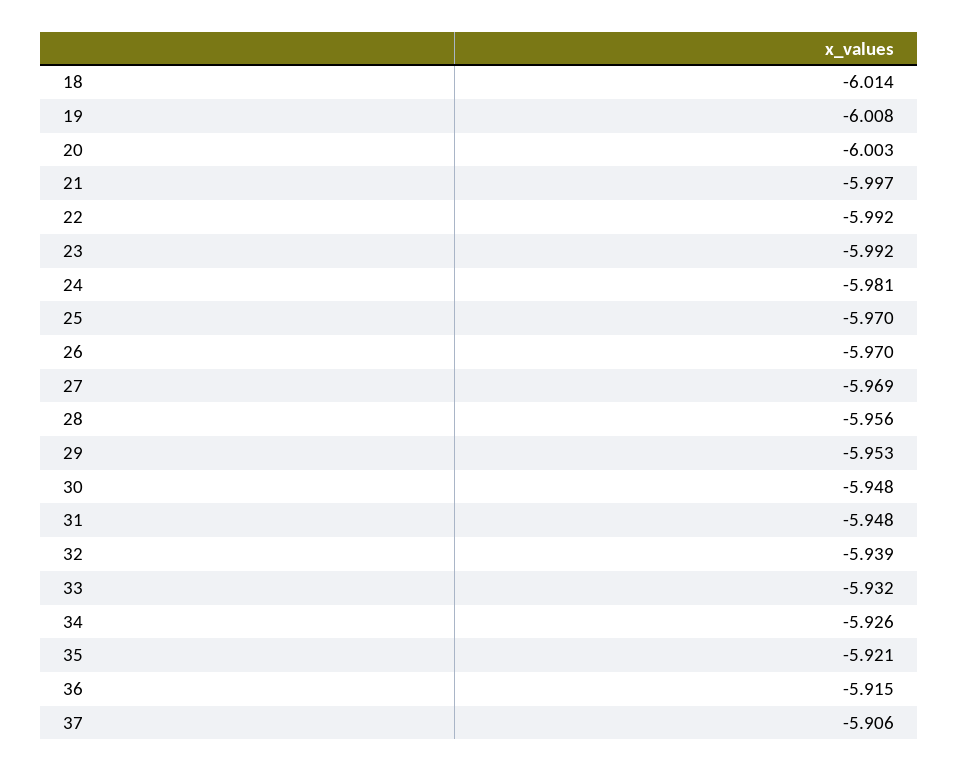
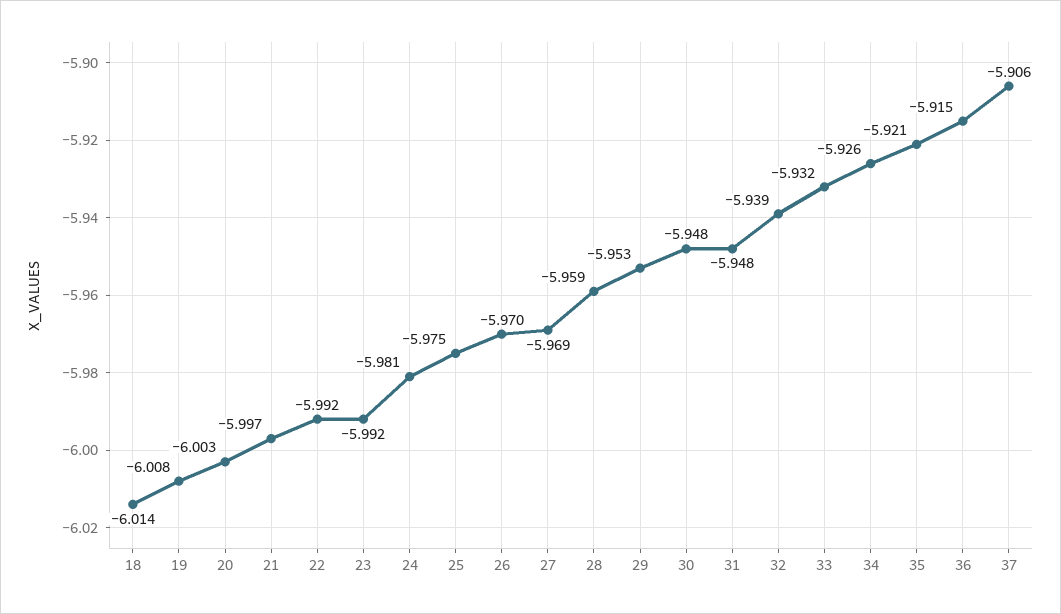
25: -5.97 -> -5.975
28: -5.956 -> -5.959

